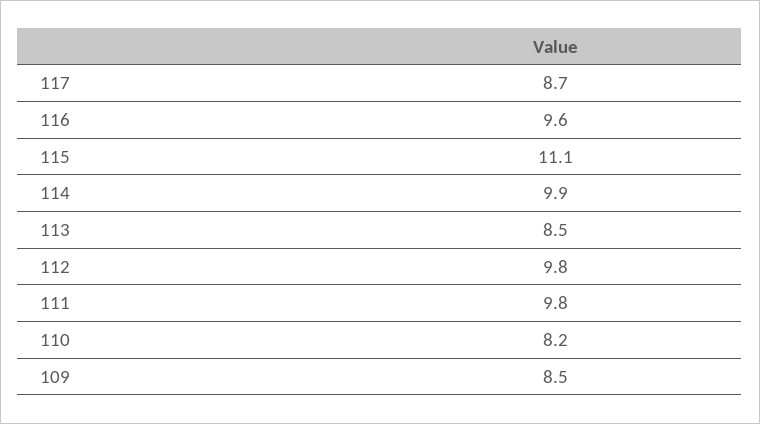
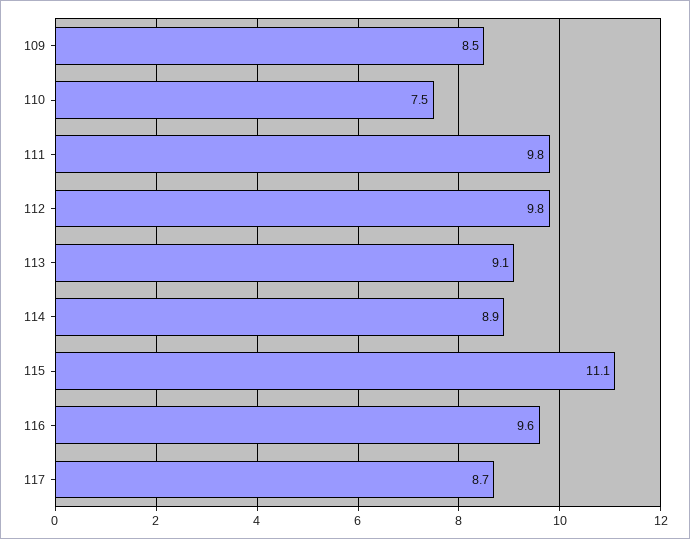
114: 9.9 -> 8.9
113: 8.5 -> 9.1
110: 8.2 -> 7.5

